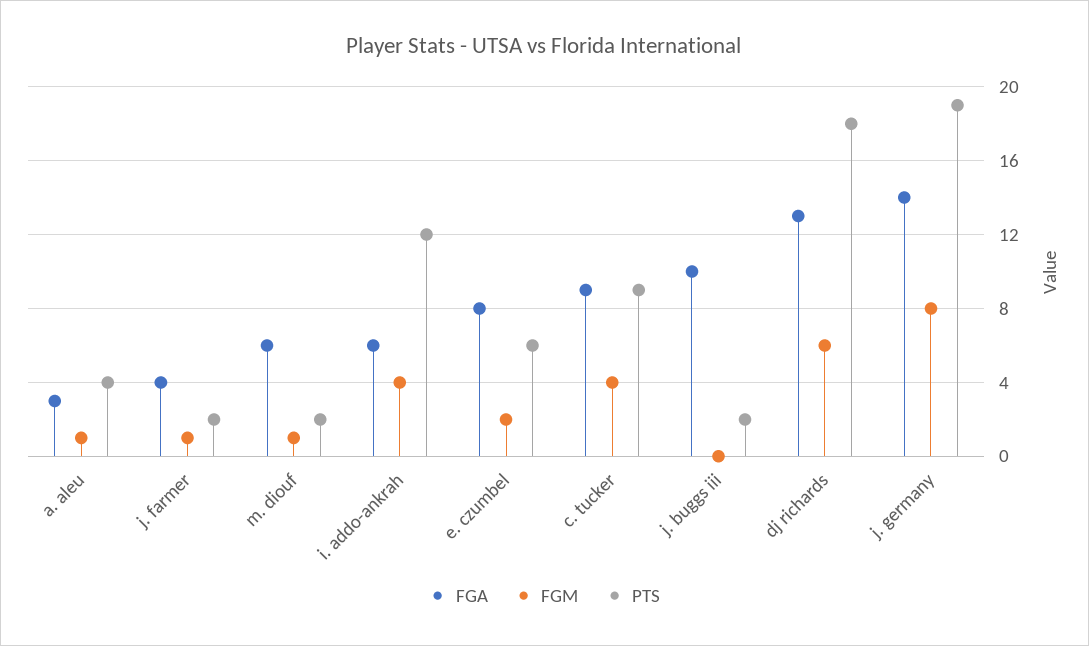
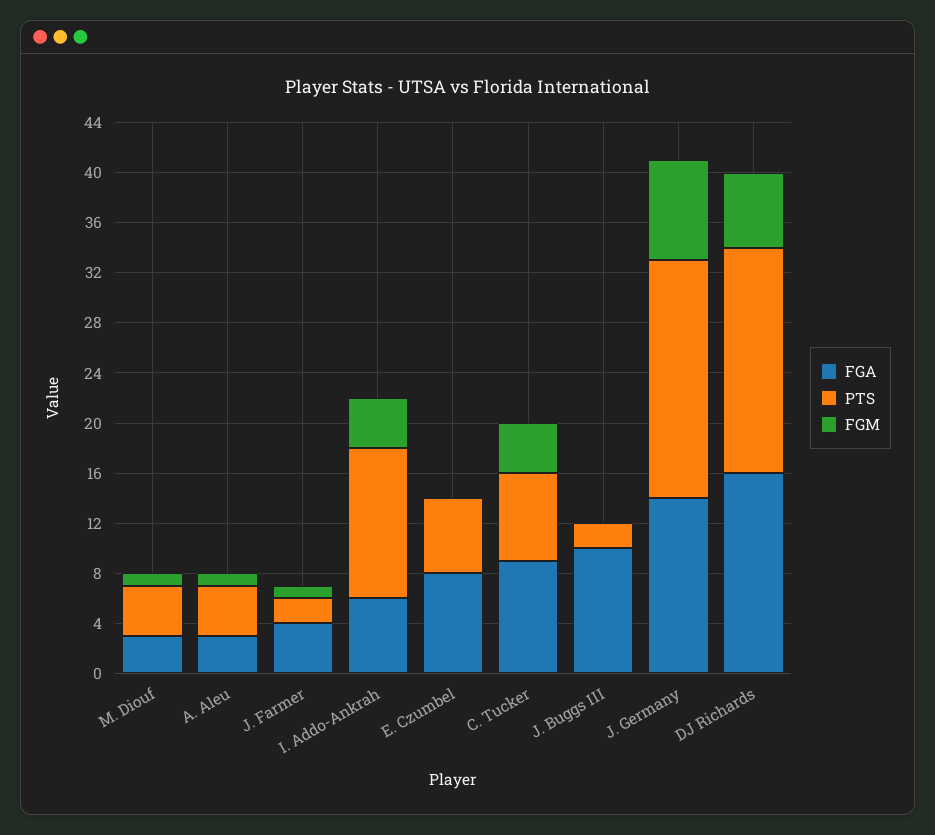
FGA, m. diouf: 6 -> 3
PTS, m. diouf: 2 -> 4
FGM, e. czumbel: 2 -> 0
PTS, c. tucker: 9 -> 7
FGA, dj richards: 13 -> 16

